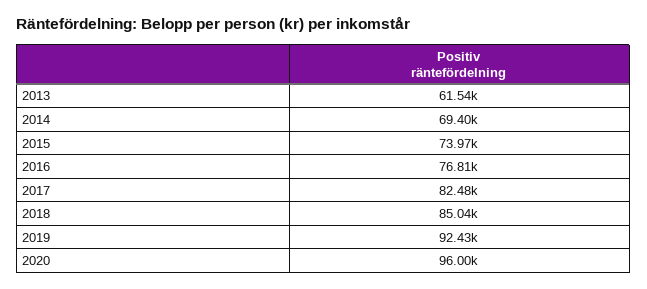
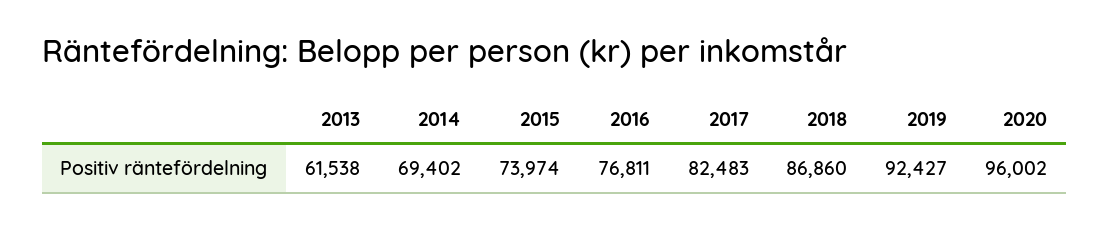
2018: 85040 -> 86860

